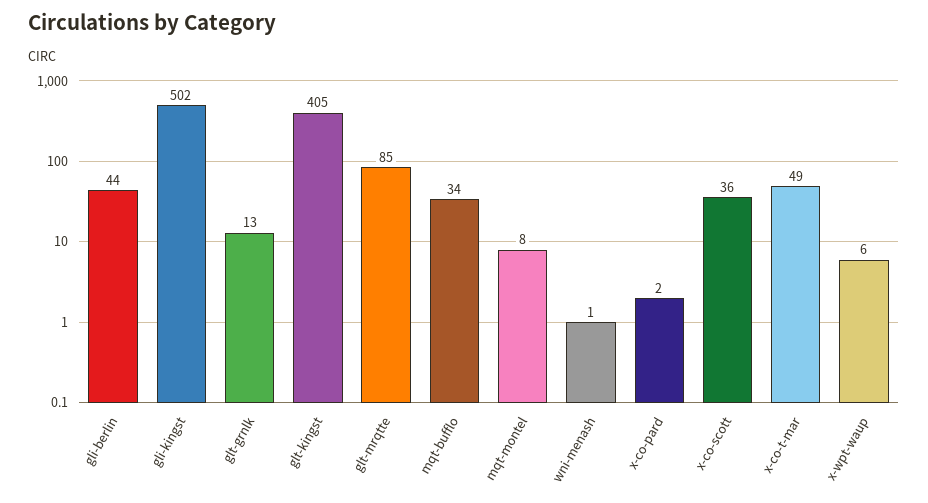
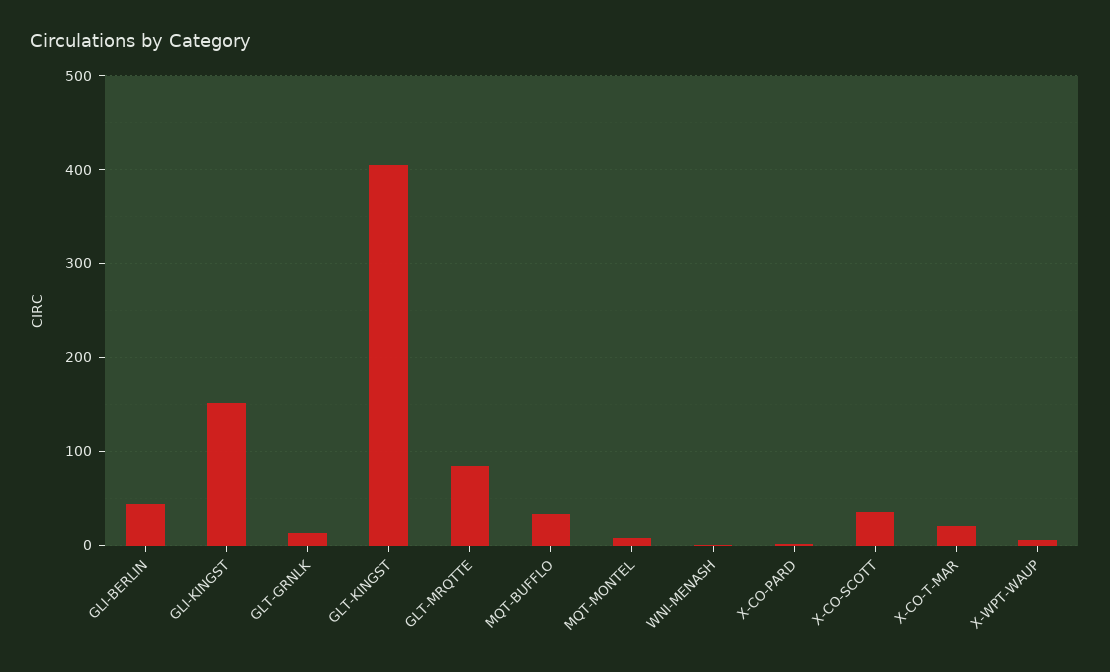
gli-kingst: 502 -> 150
x-co-t-mar: 49 -> 20

